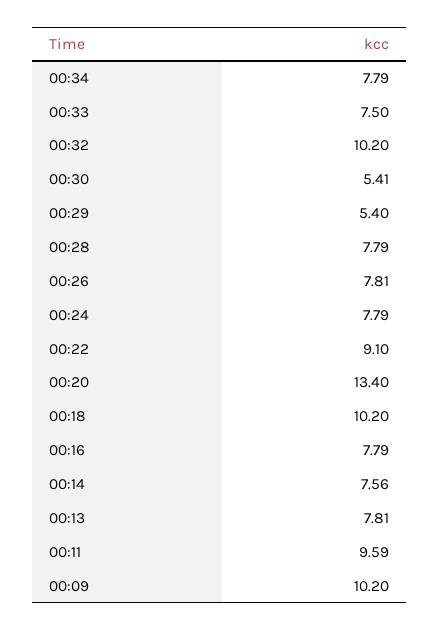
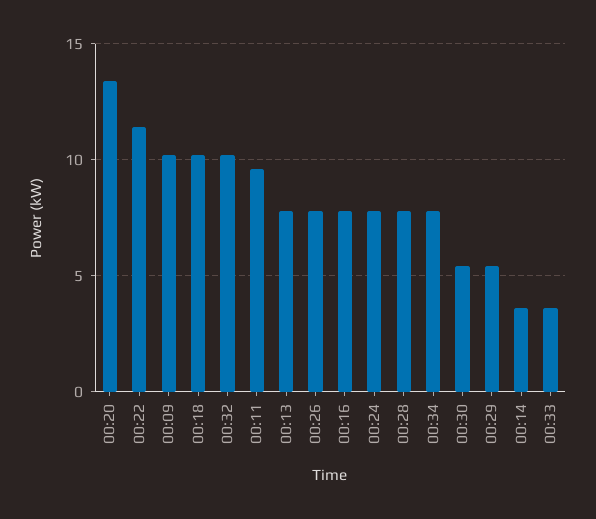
00:33: 7.5 -> 3.5
00:22: 9.1 -> 11.5
00:14: 7.56 -> 3.5

